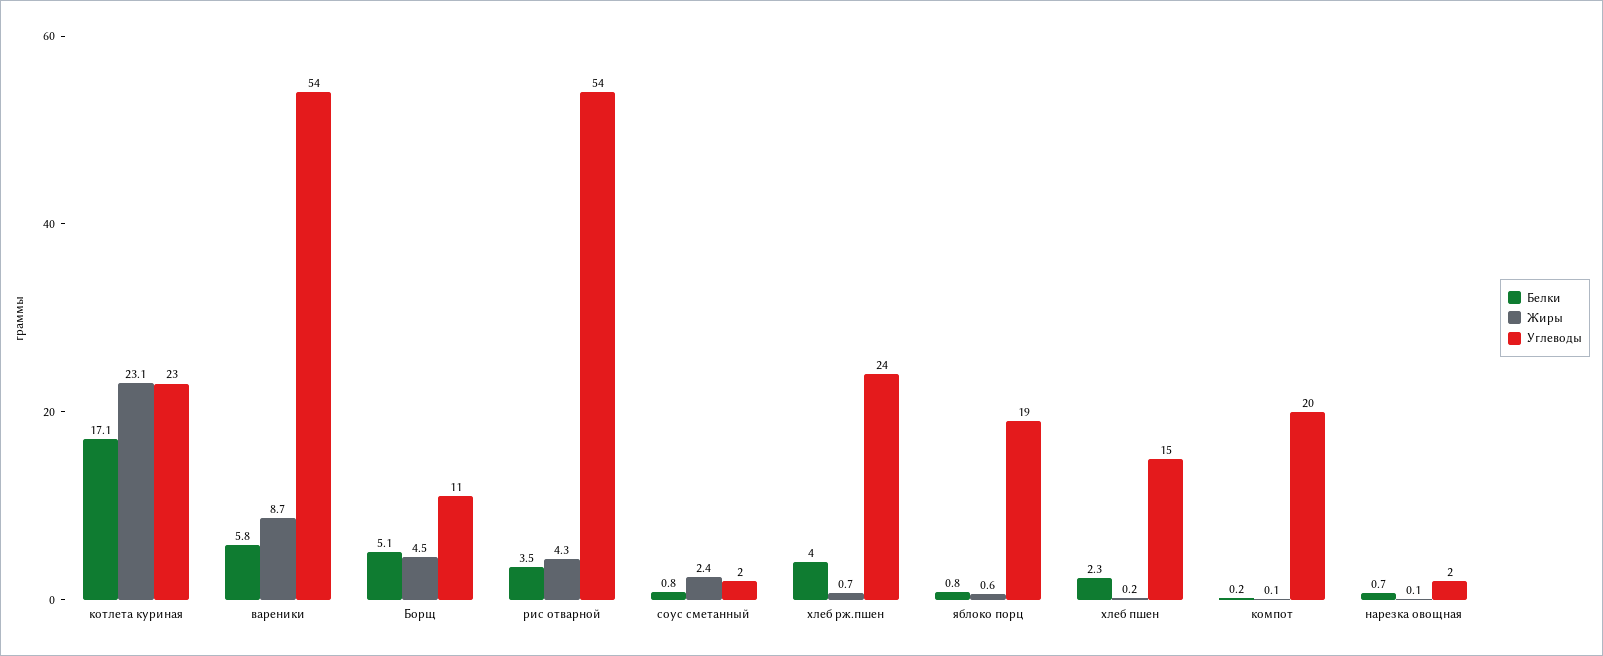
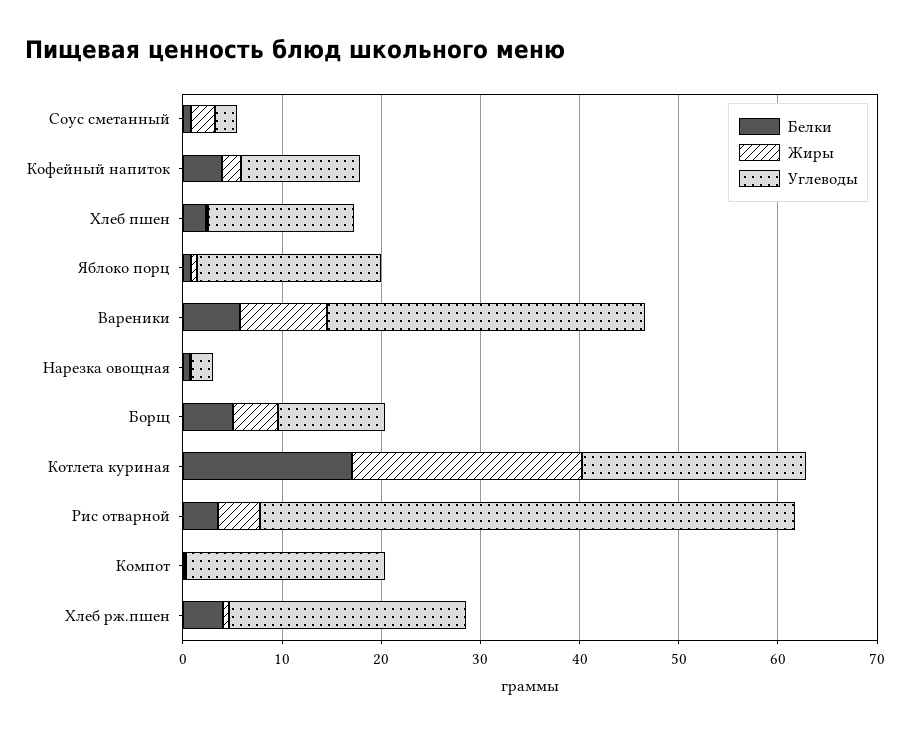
Углеводы, вареники: 54 -> 32
Белки, Кофейный напиток: none -> 4
Жиры, Кофейный напиток: none -> 2
Углеводы, Кофейный напиток: none -> 12

